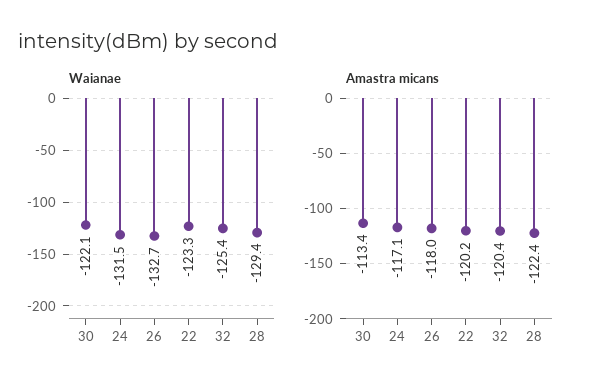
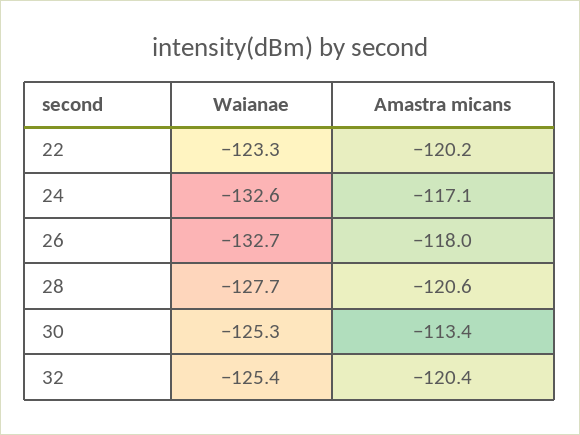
Waianae, 30: -122.1 -> -125.3
Waianae, 24: -131.5 -> -132.6
Waianae, 28: -129.4 -> -127.7
Amastra micans, 28: -122.4 -> -120.6

